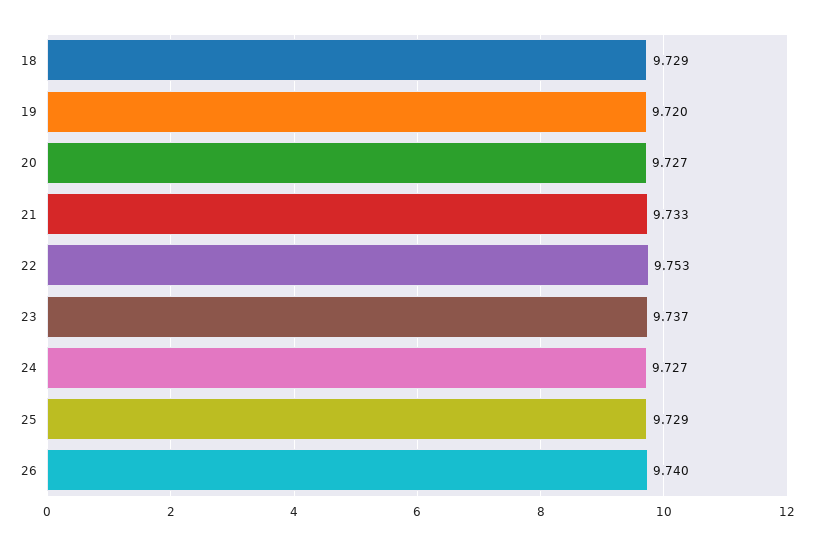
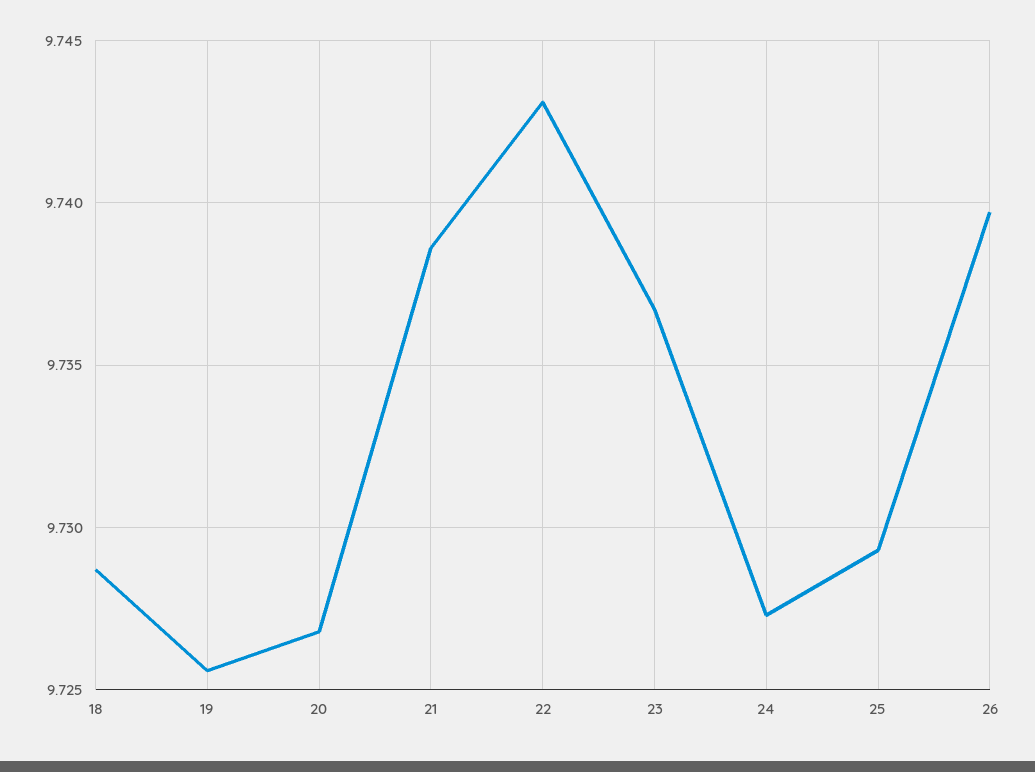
19: 9.72 -> 9.7255
21: 9.733 -> 9.7385
22: 9.753 -> 9.743

